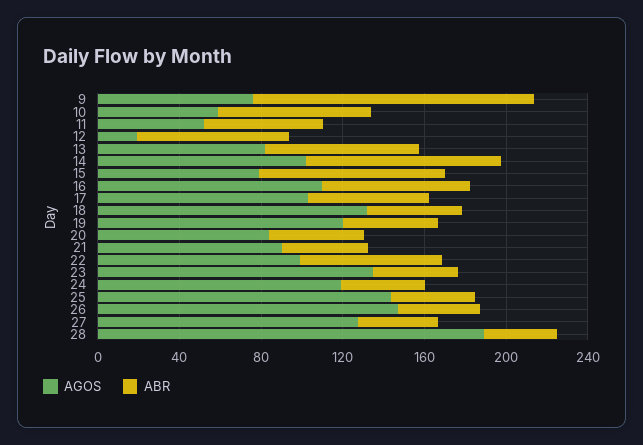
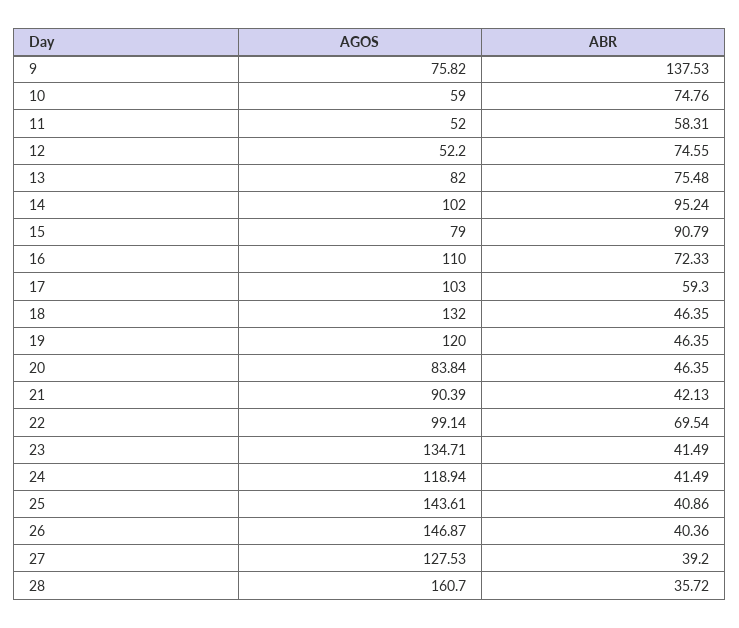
AGOS, 12: 20 -> 52.2
AGOS, 28: 190 -> 160.7

